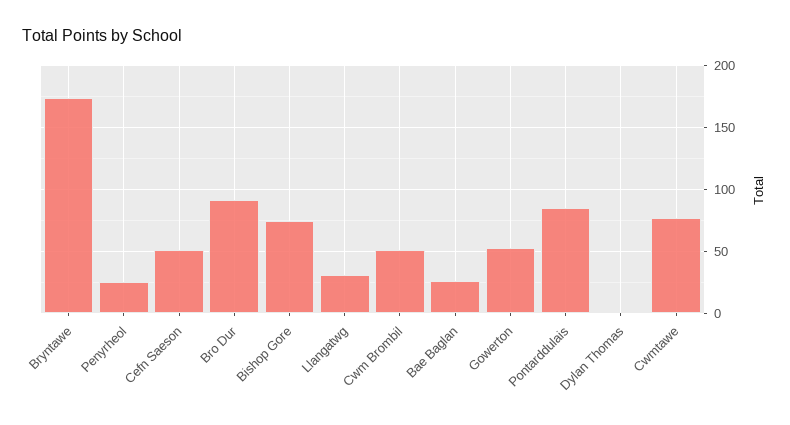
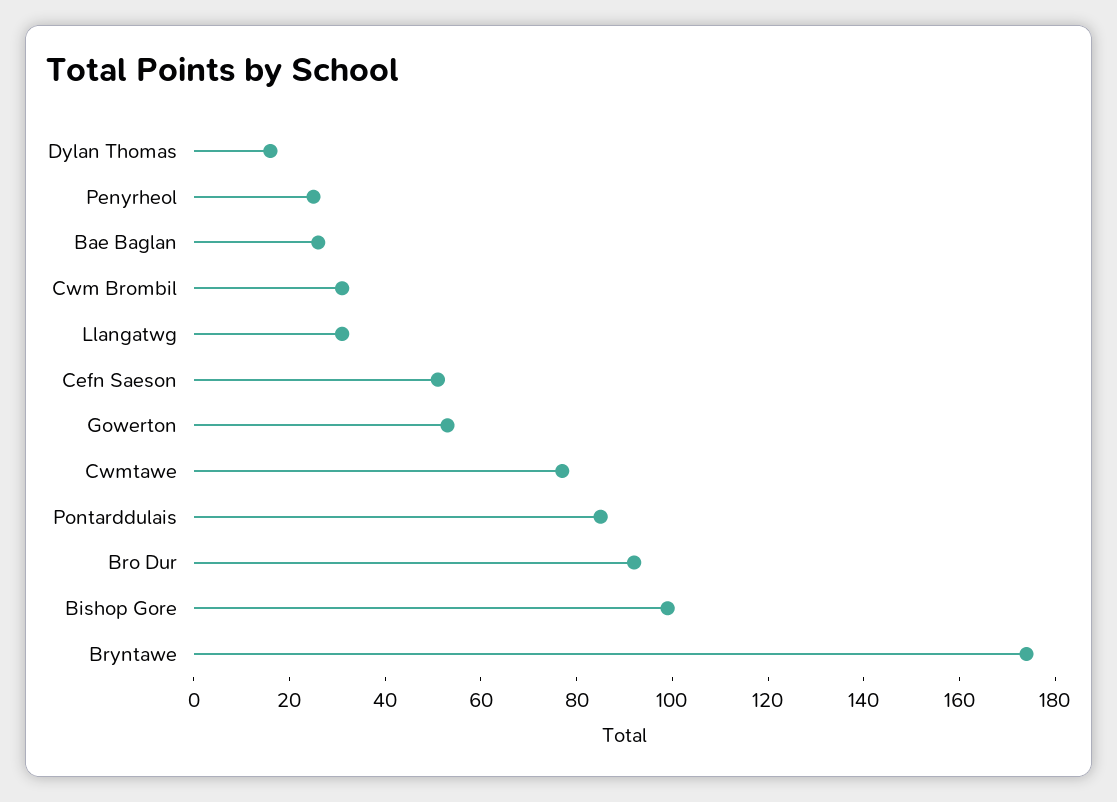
Bishop Gore: 75 -> 100
Cwm Brombil: 50 -> 30
Dylan Thomas: 0 -> 15

